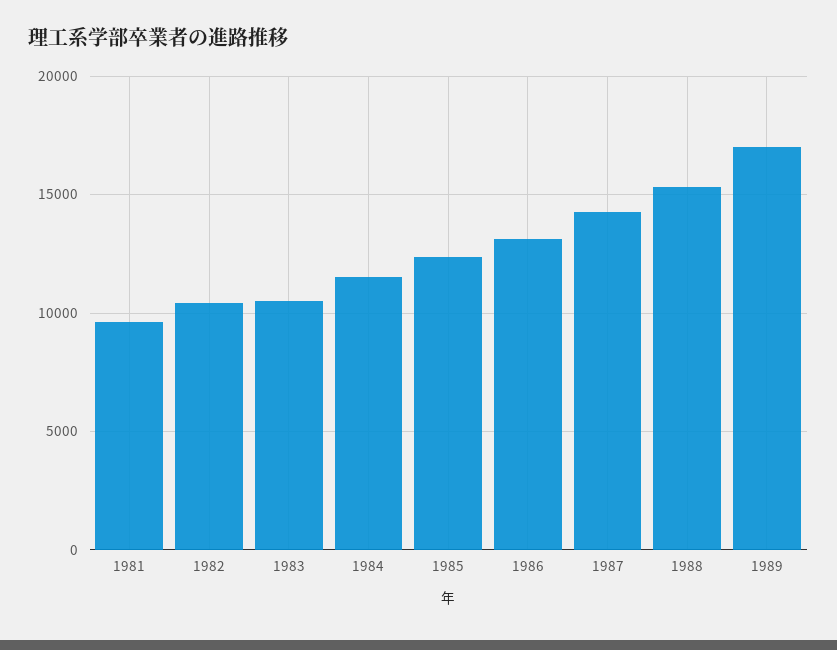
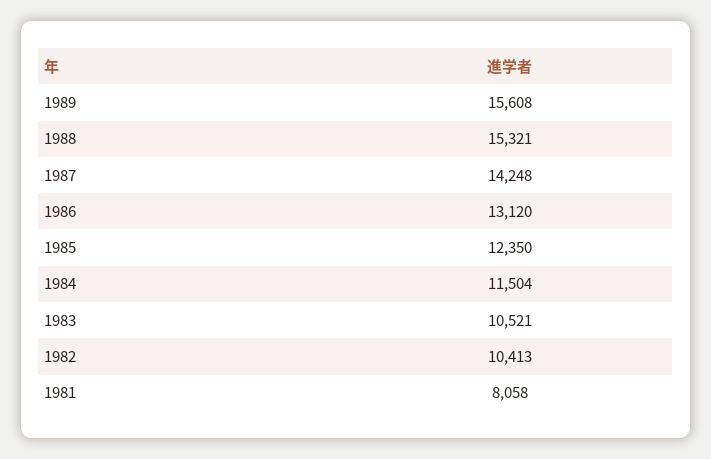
1981: 9500 -> 8058
1989: 17000 -> 15608

